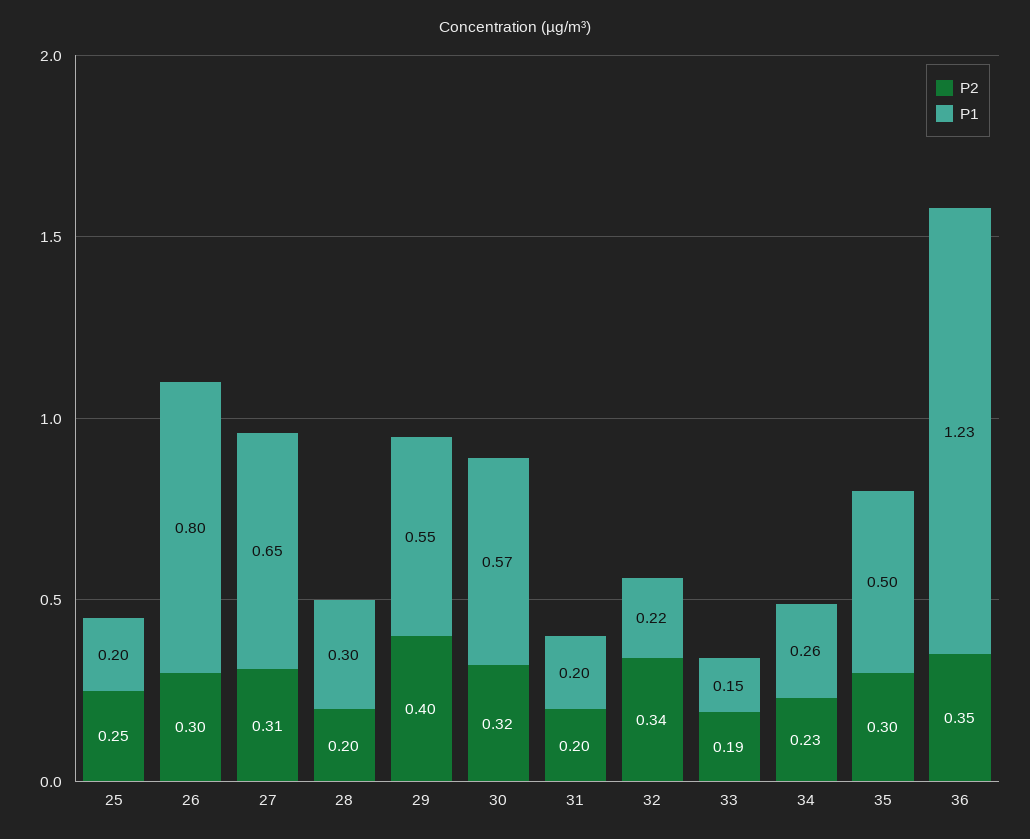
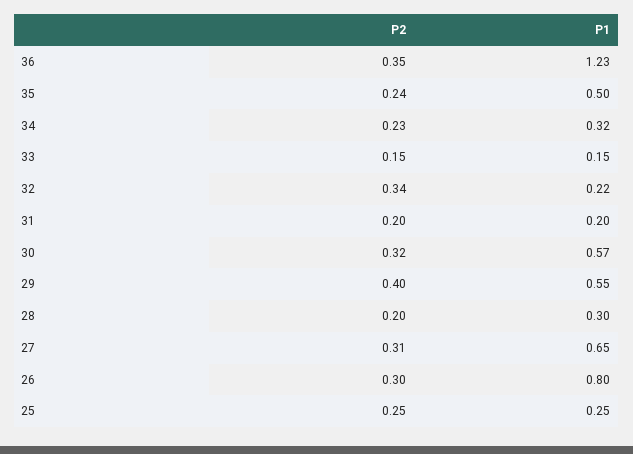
P1, 25: 0.2 -> 0.25
P2, 33: 0.19 -> 0.15
P1, 34: 0.26 -> 0.32
P2, 35: 0.3 -> 0.24

